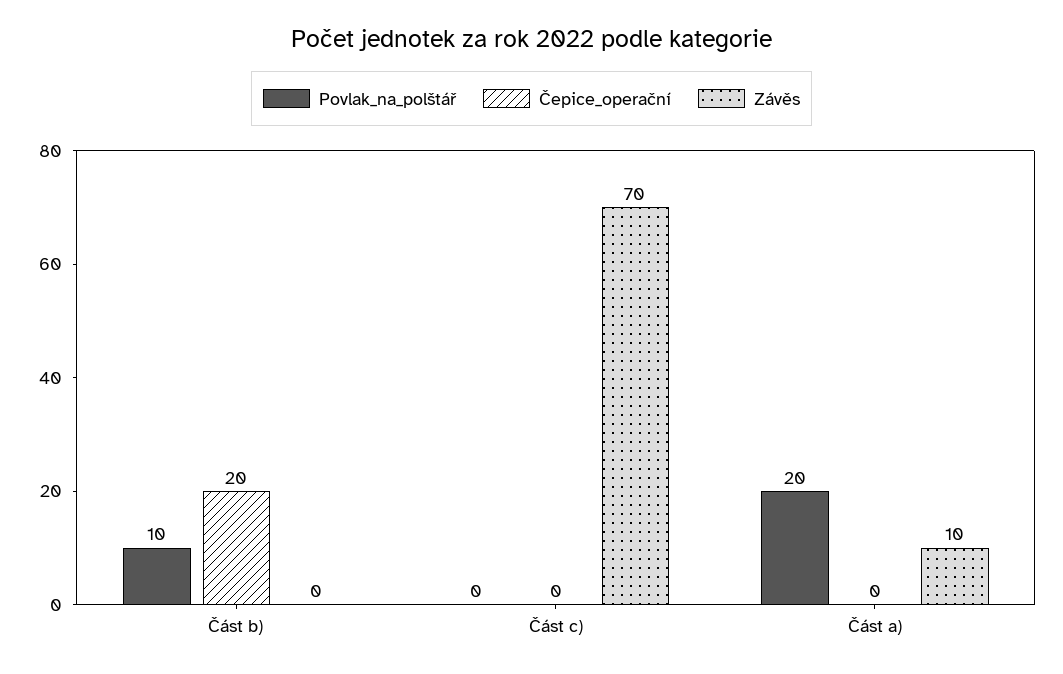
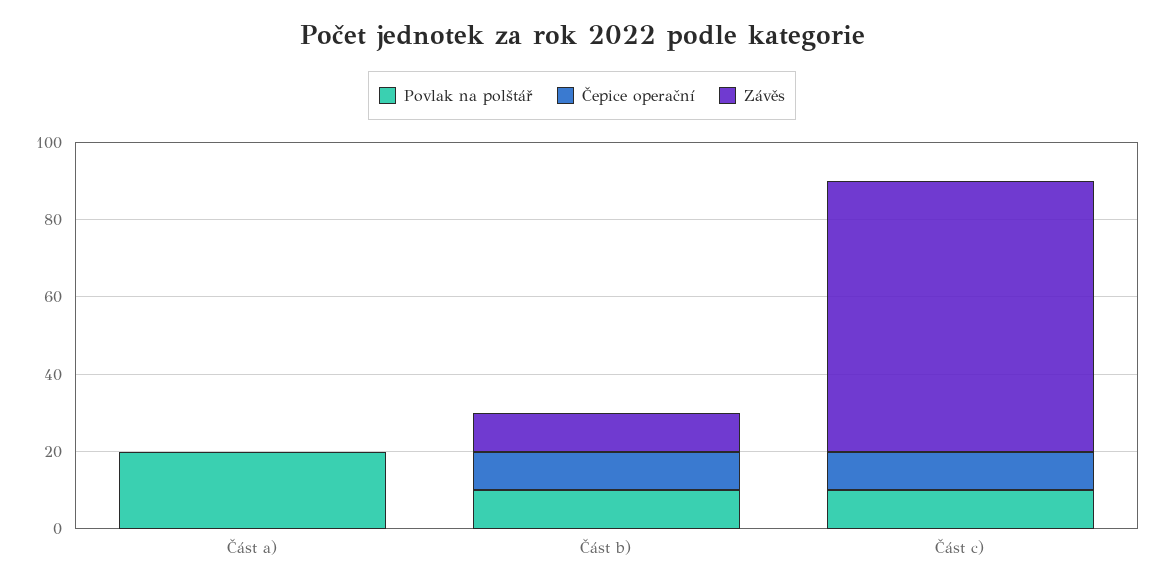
Čepice_operační, Část b): 20 -> 10
Závěs, Část b): 0 -> 10
Povlak_na_polštář, Část c): 0 -> 10
Čepice_operační, Část c): 0 -> 10
Závěs, Část a): 10 -> 0

